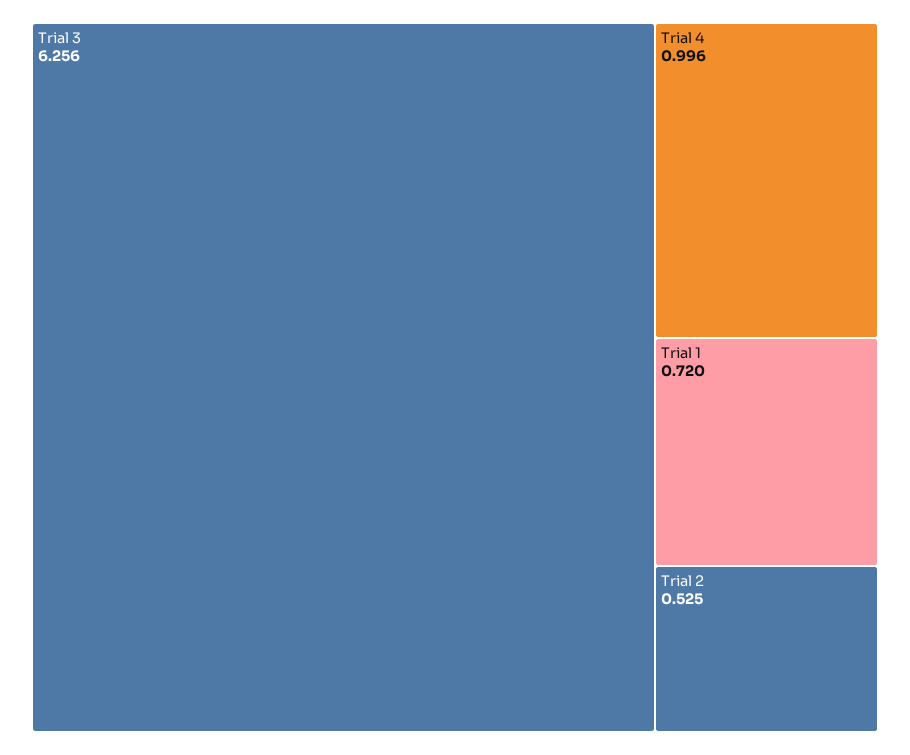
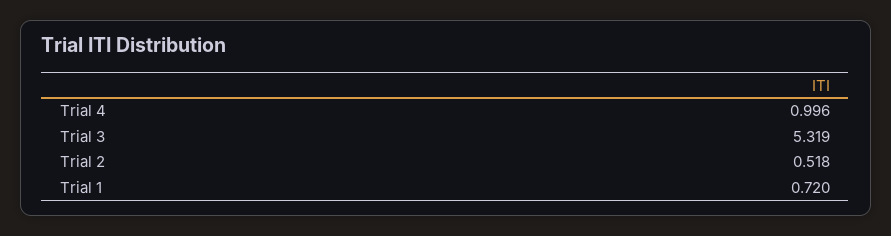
Trial 3: 6.256 -> 5.319
Trial 2: 0.525 -> 0.518

